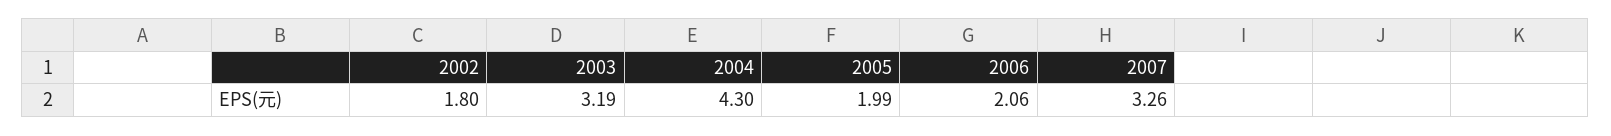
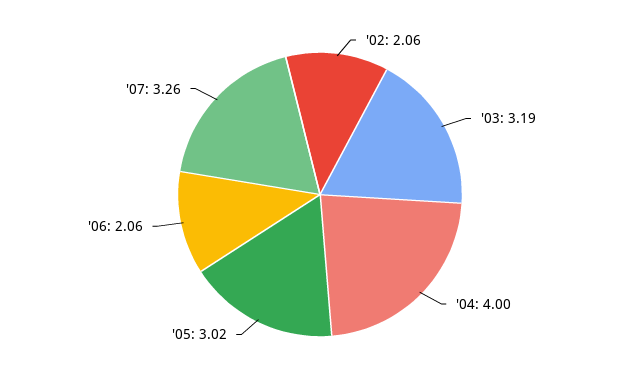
2002: 1.8 -> 2.06
2004: 4.3 -> 4
2005: 1.99 -> 3.02

